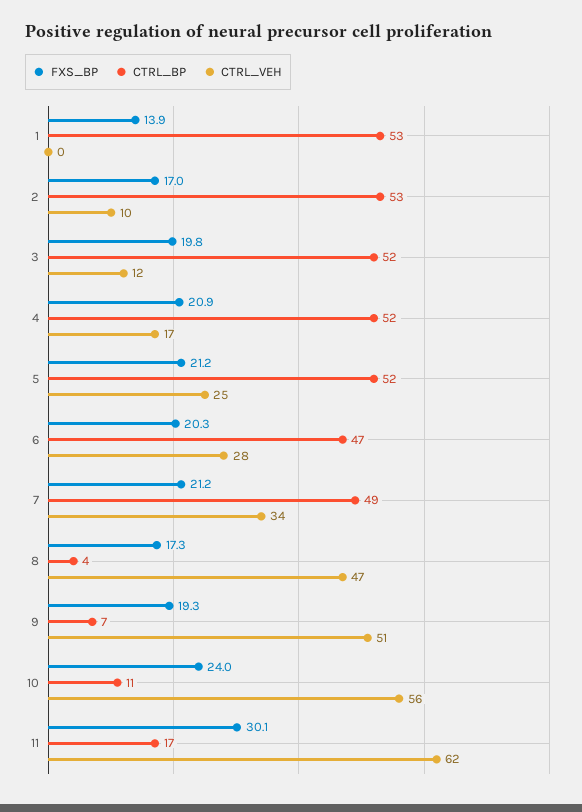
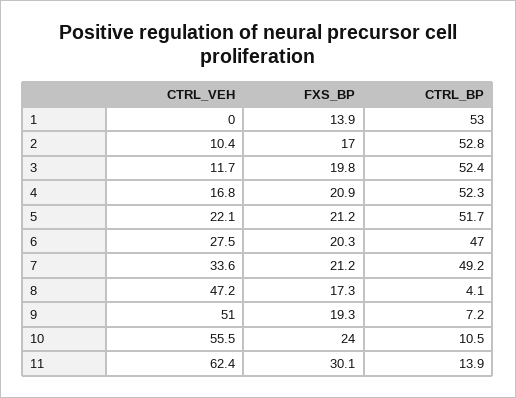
CTRL_VEH, 5: 25 -> 22.1
CTRL_BP, 11: 17 -> 13.9

